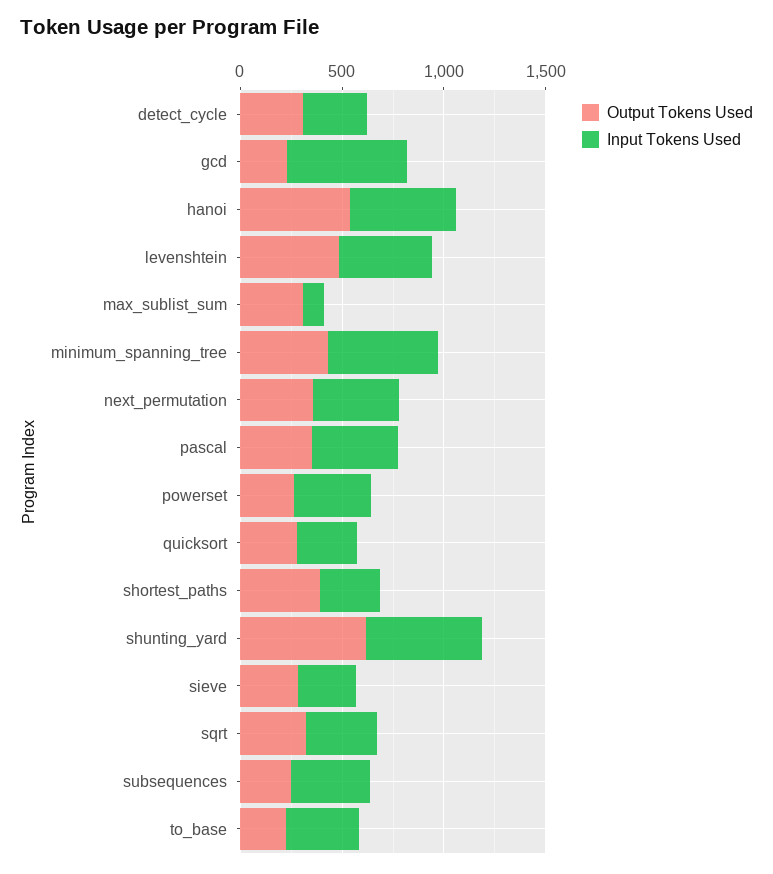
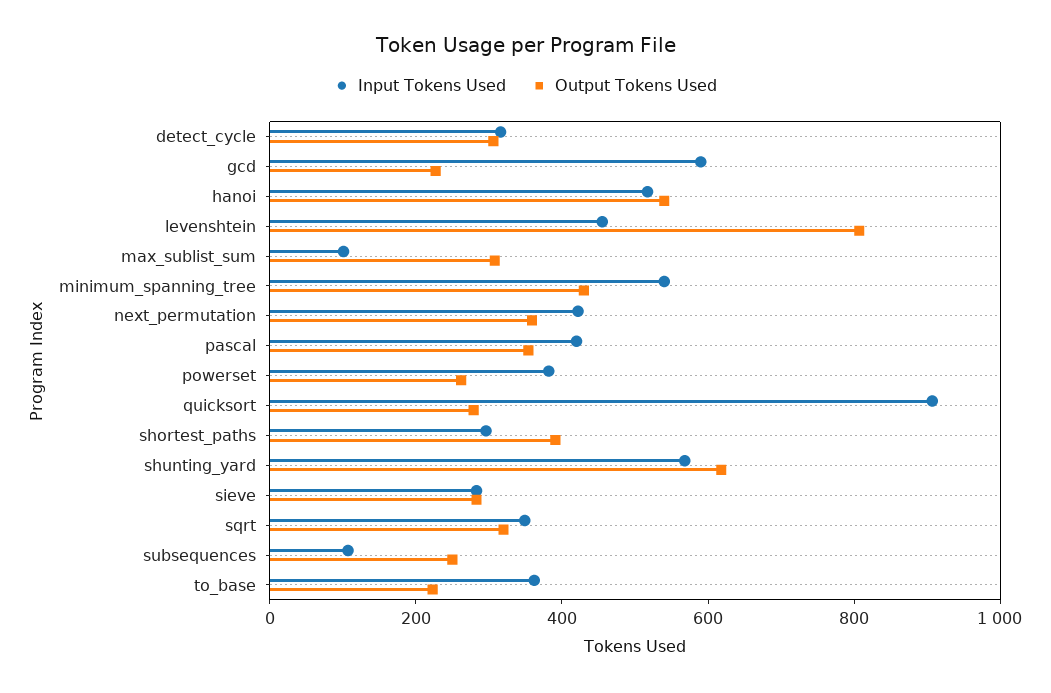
Output Tokens Used, levenshtein: 500 -> 800
Input Tokens Used, quicksort: 300 -> 900
Input Tokens Used, subsequences: 400 -> 100

